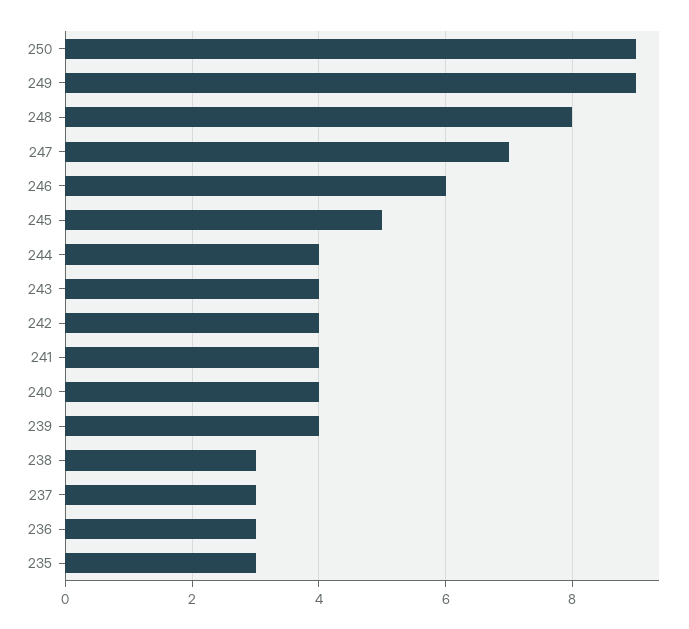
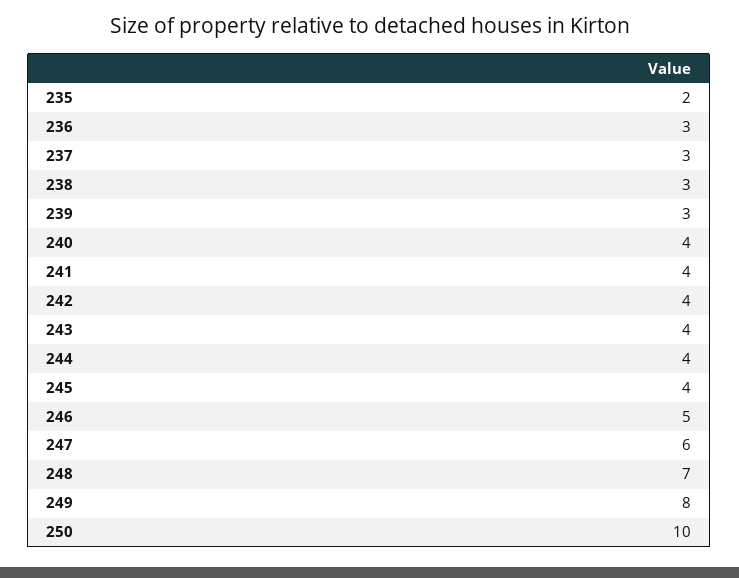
250: 9 -> 10
249: 9 -> 8
248: 8 -> 7
247: 7 -> 6
246: 6 -> 5
245: 5 -> 4
239: 4 -> 3
235: 3 -> 2

